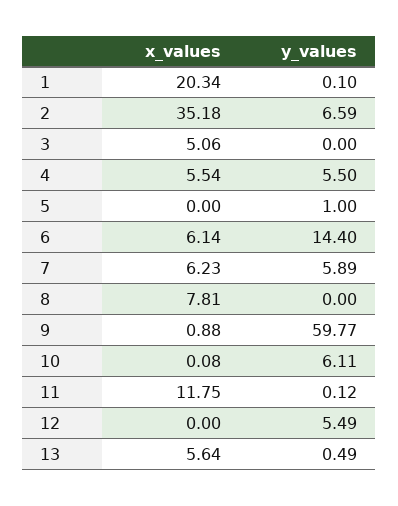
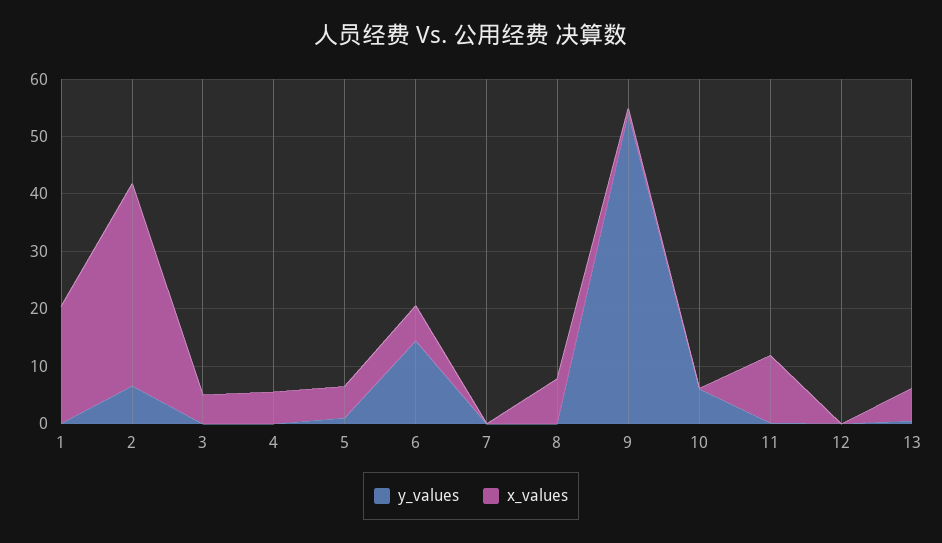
y_values, 4: 5.5 -> 0
x_values, 5: 0 -> 6
x_values, 7: 6.23 -> 0
y_values, 7: 5.89 -> 0
y_values, 9: 59.77 -> 54
y_values, 12: 5.49 -> 0

